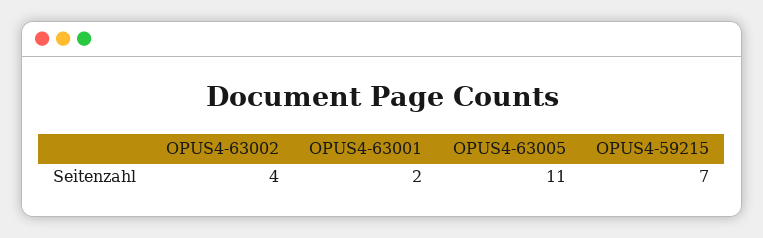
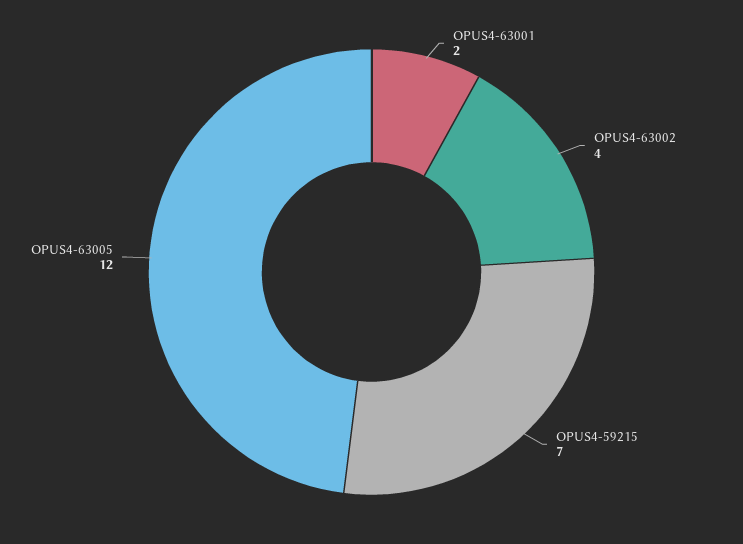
OPUS4-63005: 11 -> 12

